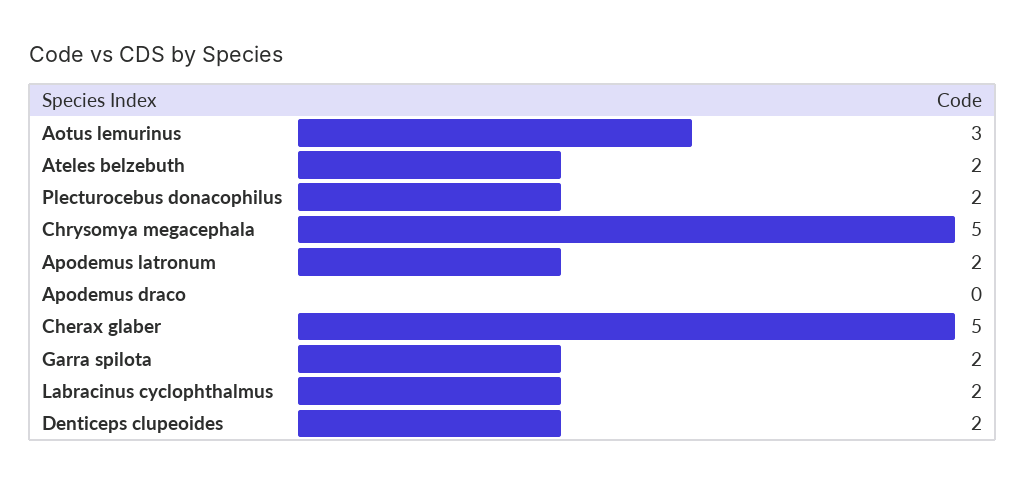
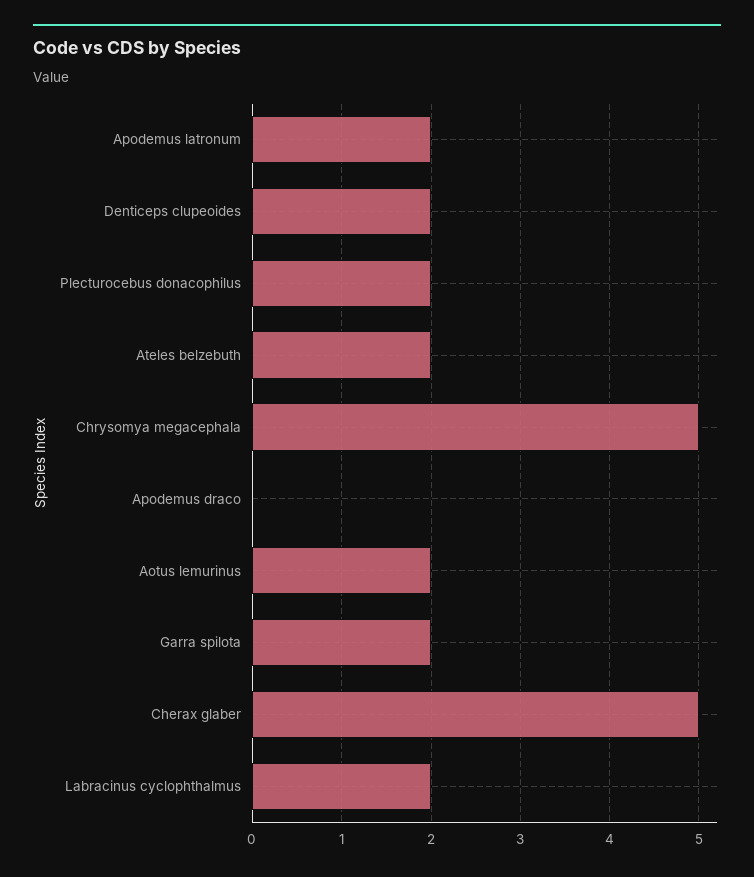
Aotus lemurinus: 3 -> 2

